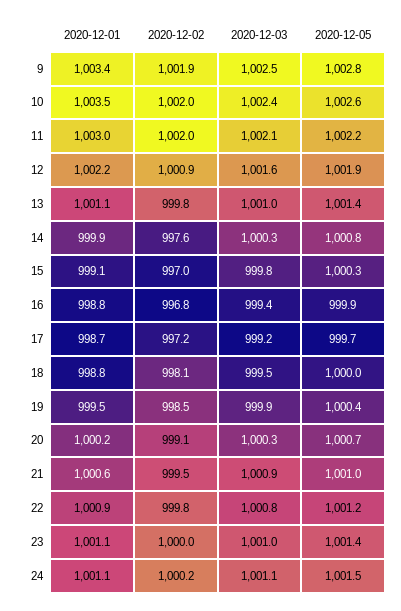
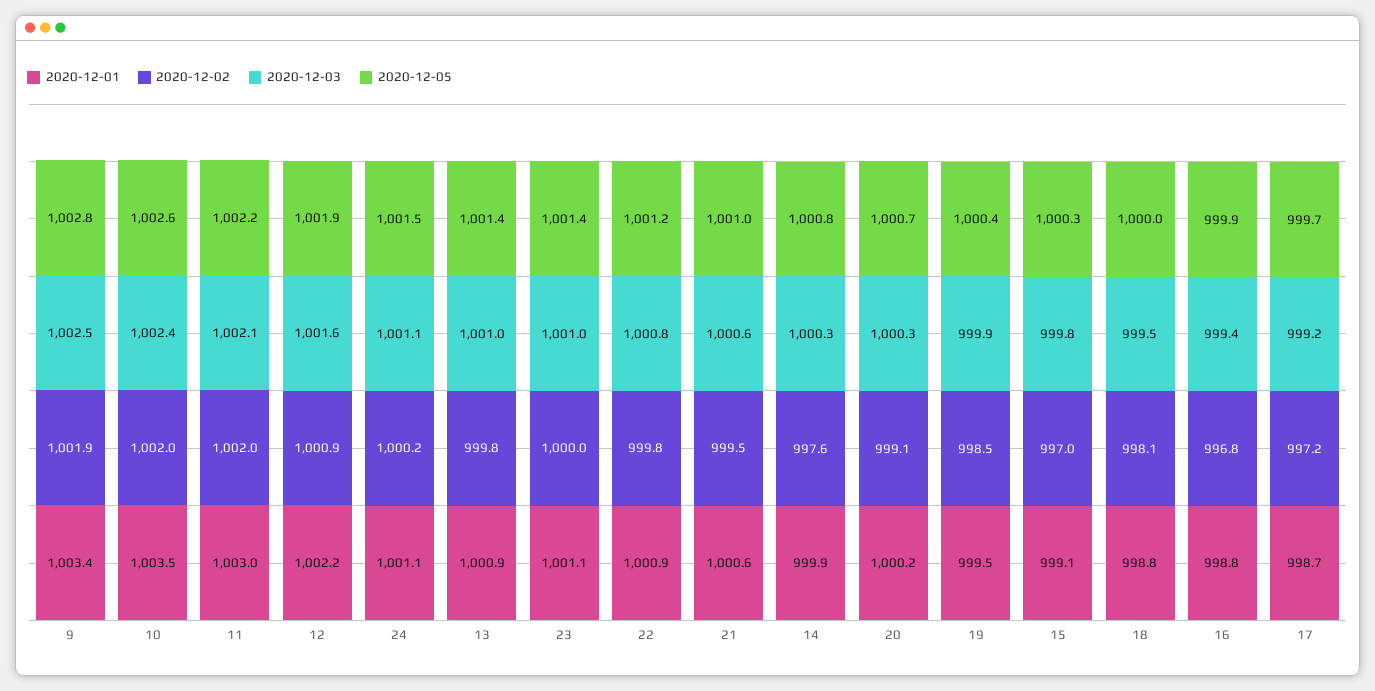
2020-12-01, 13: 1001.1 -> 1000.9
2020-12-03, 21: 1000.9 -> 1000.6

